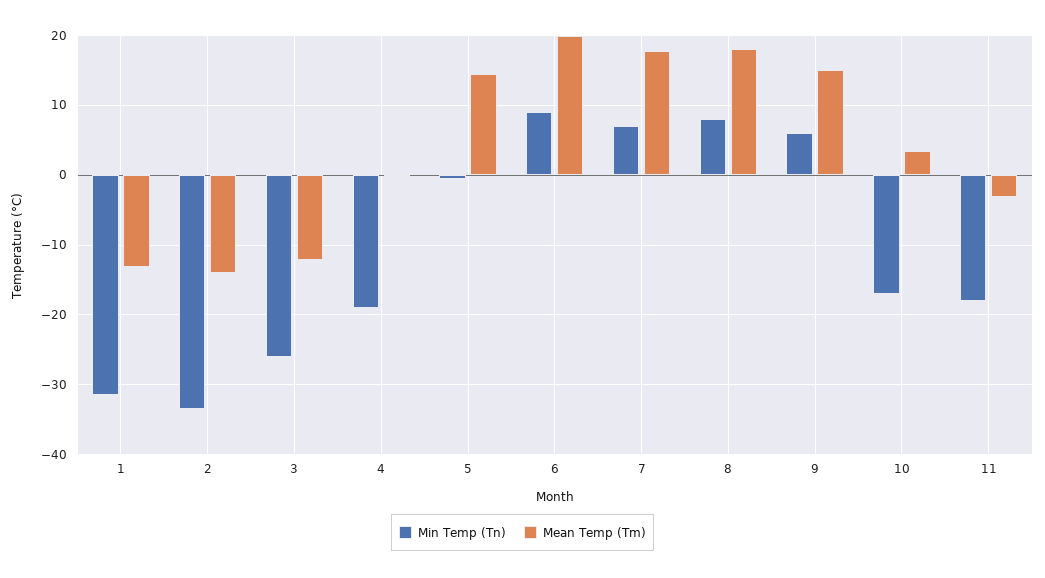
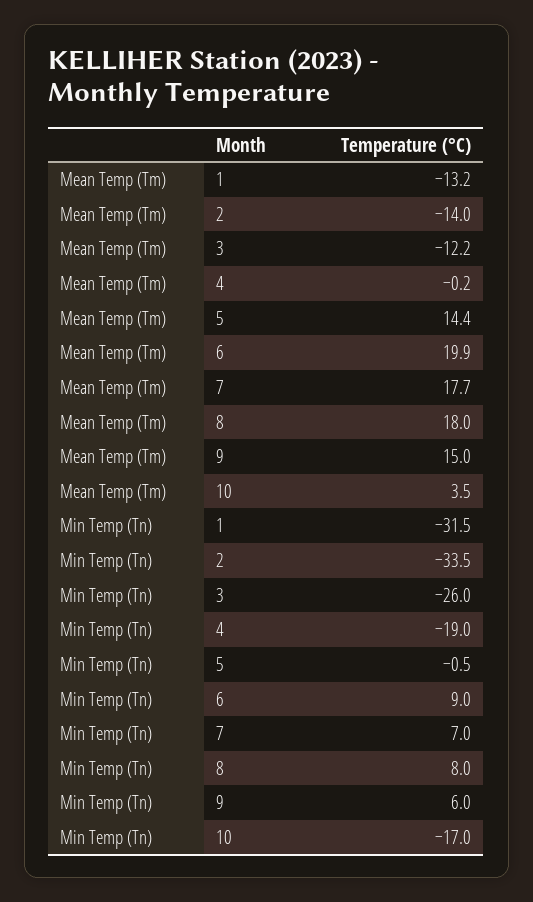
Min Temp (Tn), 11: -18 -> none
Mean Temp (Tm), 11: -3 -> none

